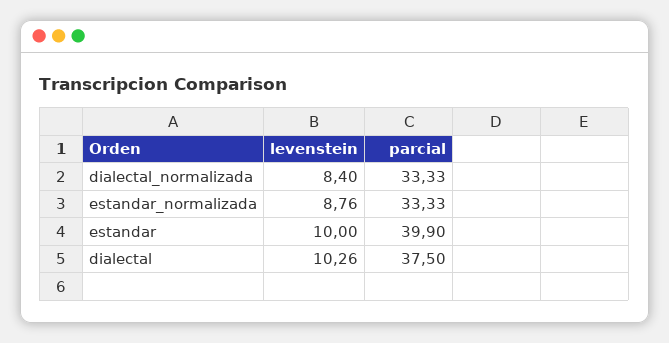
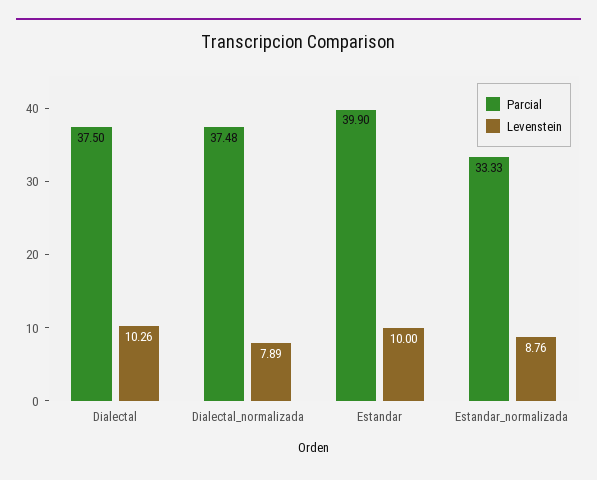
levenstein, dialectal_normalizada: 8.4 -> 7.89
parcial, dialectal_normalizada: 33.33 -> 37.48

